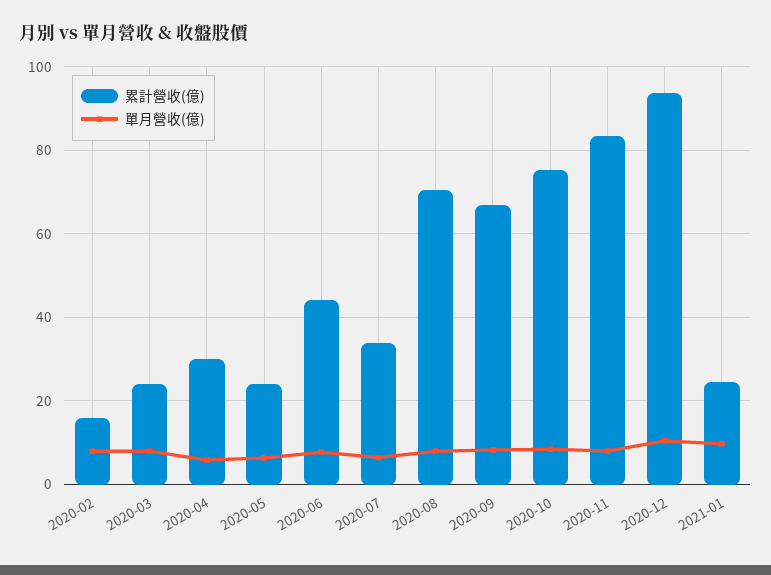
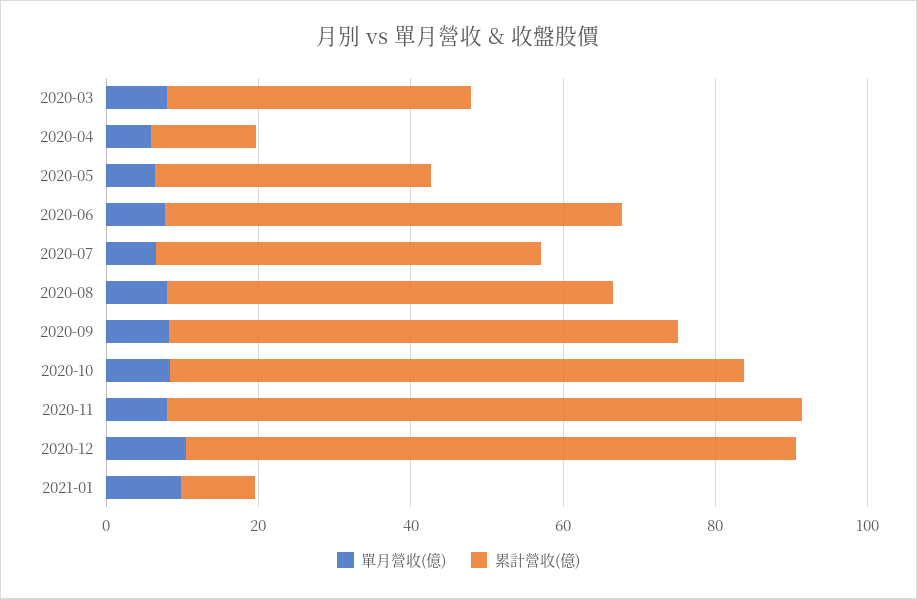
累計營收(億), 2020-02: 16 -> none
單月營收(億), 2020-02: 8 -> none
累計營收(億), 2020-03: 24 -> 40
累計營收(億), 2020-04: 30 -> 15
累計營收(億), 2020-05: 24 -> 35
累計營收(億), 2020-06: 44 -> 60
累計營收(億), 2020-07: 34 -> 50
累計營收(億), 2020-08: 70 -> 60
累計營收(億), 2020-12: 94 -> 80
累計營收(億), 2021-01: 24 -> 10

